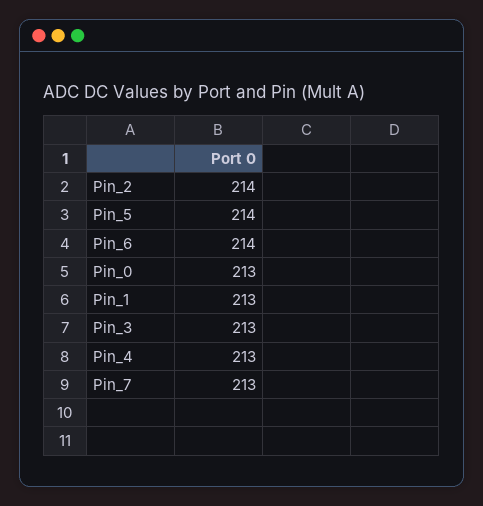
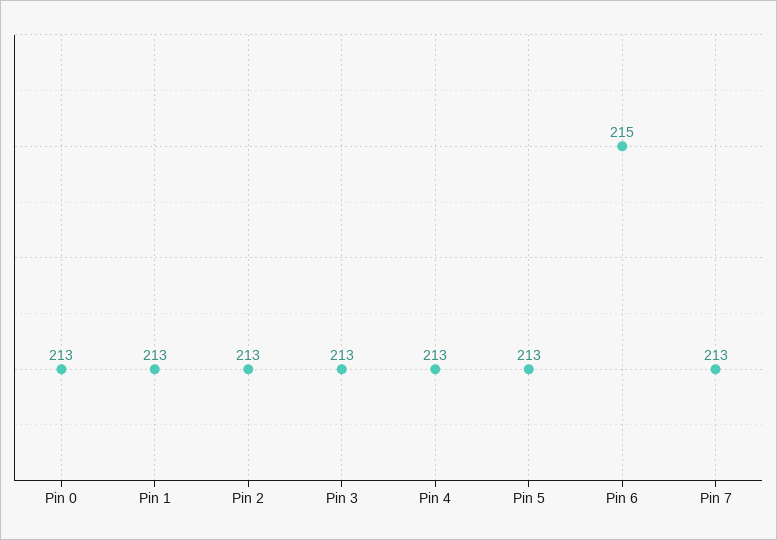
Pin_2: 214 -> 213
Pin_5: 214 -> 213
Pin_6: 214 -> 215

